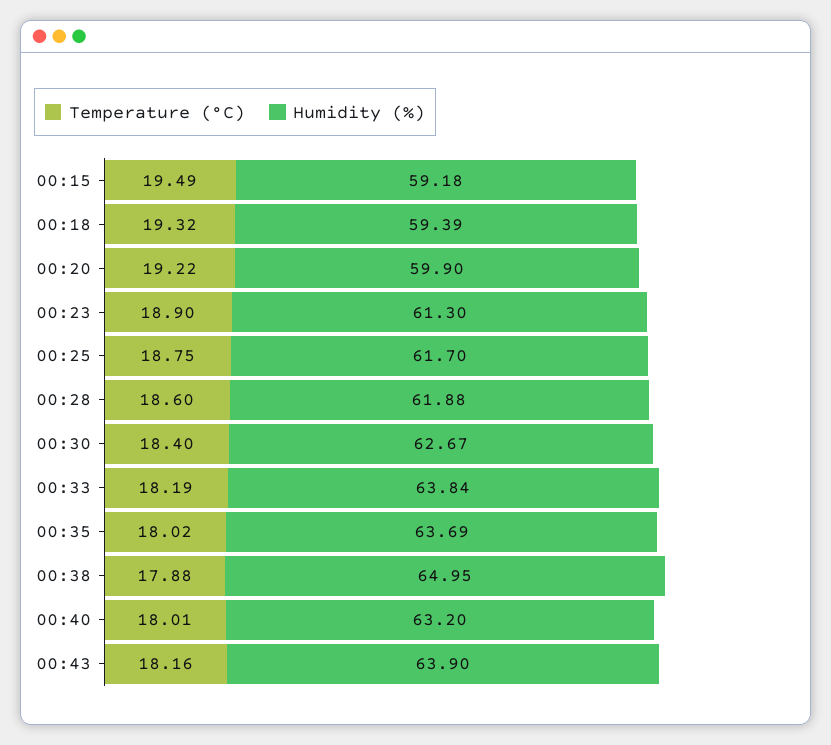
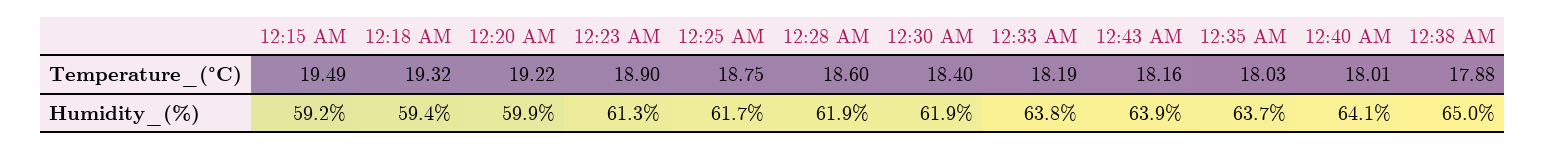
Humidity (%), 00:30: 62.67 -> 61.9
Temperature (°C), 00:35: 18.02 -> 18.03
Humidity (%), 00:40: 63.2 -> 64.1

